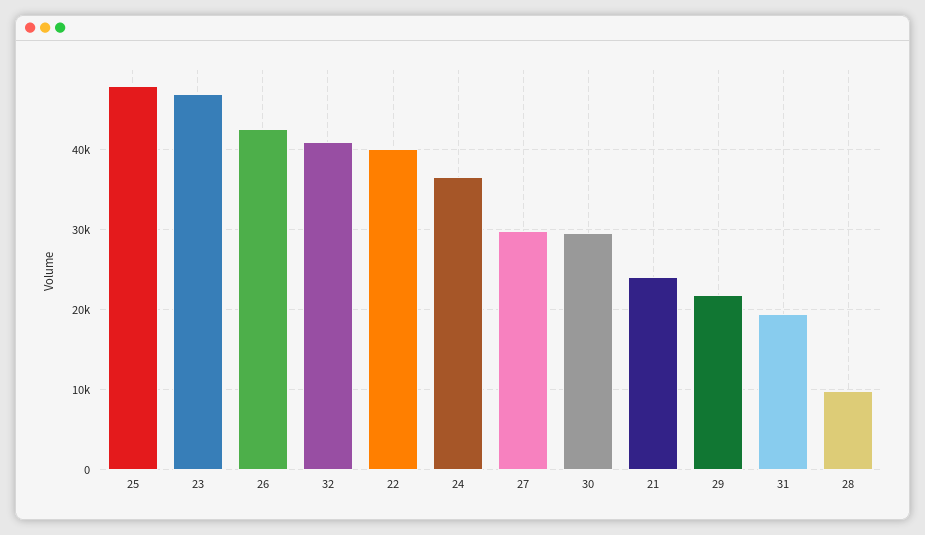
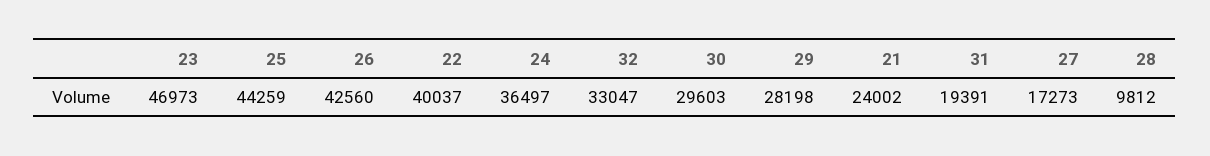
25: 48000 -> 44259
32: 41000 -> 33047
27: 30000 -> 17273
29: 22000 -> 28198

